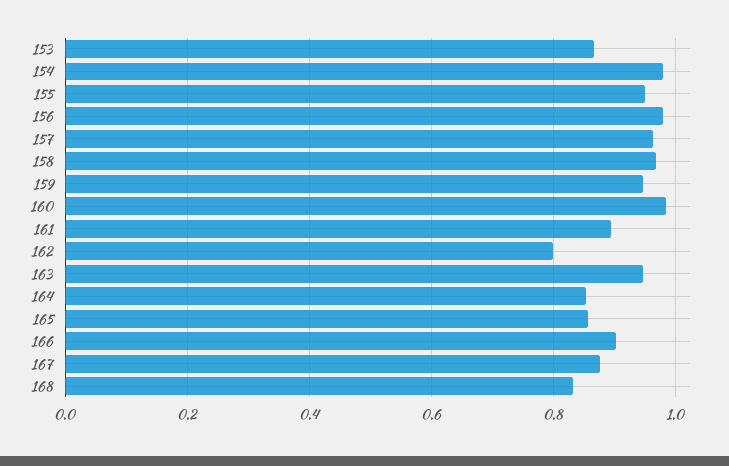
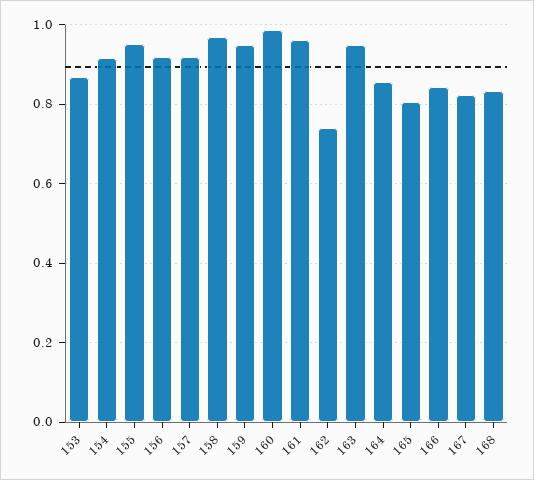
154: 0.98 -> 0.92
156: 0.98 -> 0.92
157: 0.96 -> 0.92
161: 0.9 -> 0.96
162: 0.8 -> 0.74
165: 0.86 -> 0.8
166: 0.9 -> 0.84
167: 0.88 -> 0.82

